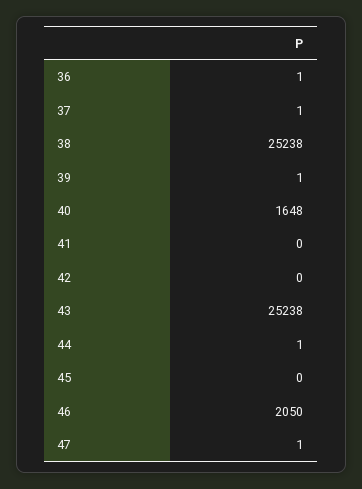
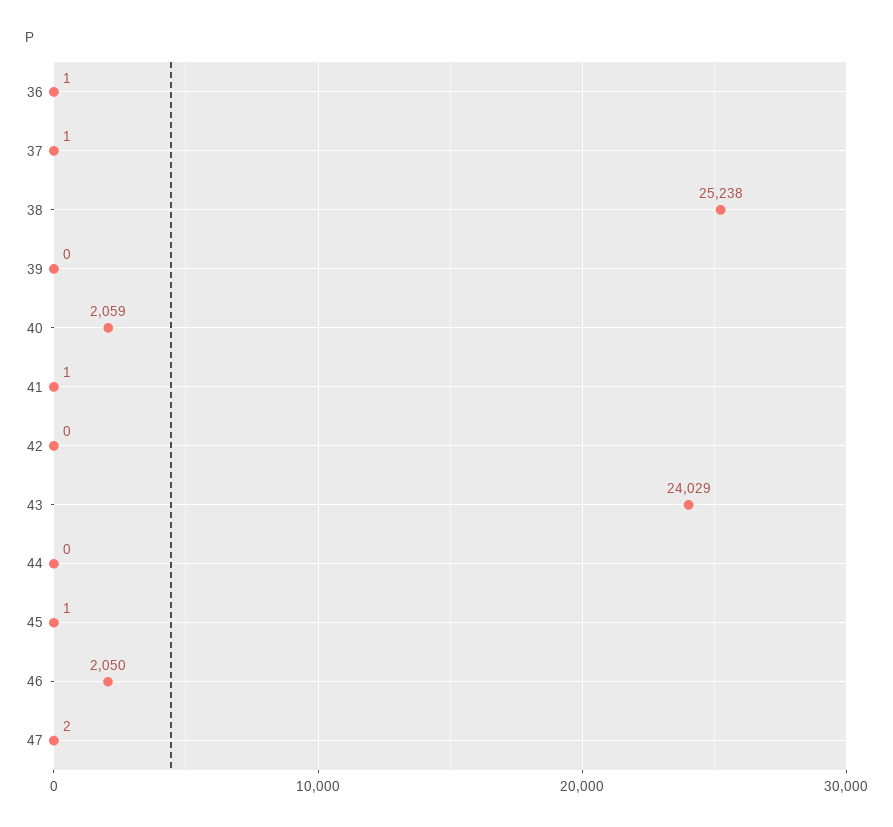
39: 1 -> 0
40: 1648 -> 2059
41: 0 -> 1
43: 25238 -> 24029
44: 1 -> 0
45: 0 -> 1
47: 1 -> 2

